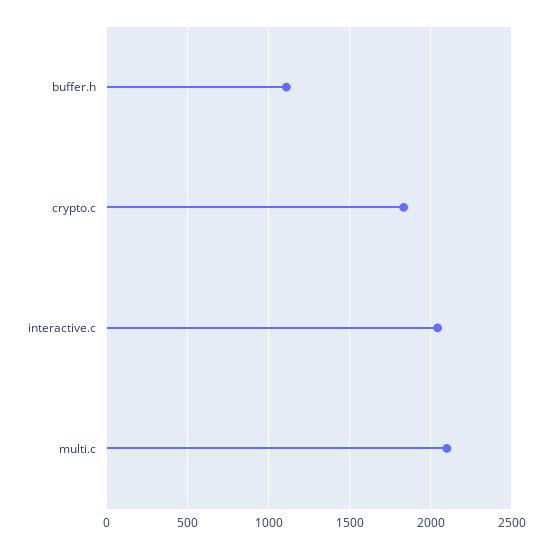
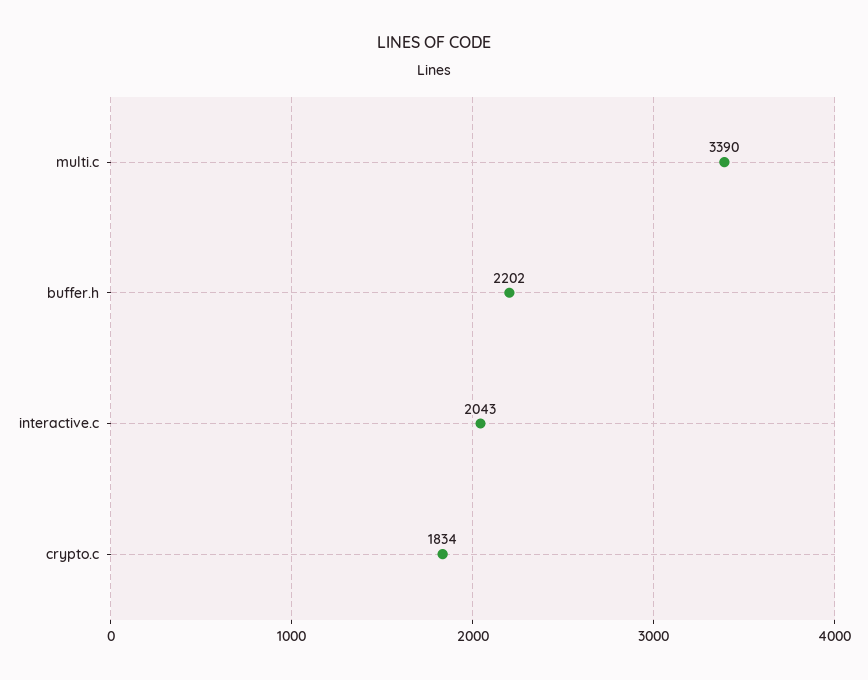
buffer.h: 1100 -> 2202
multi.c: 2100 -> 3390

